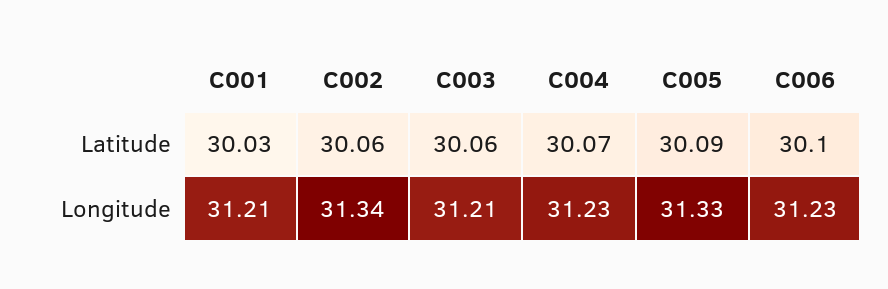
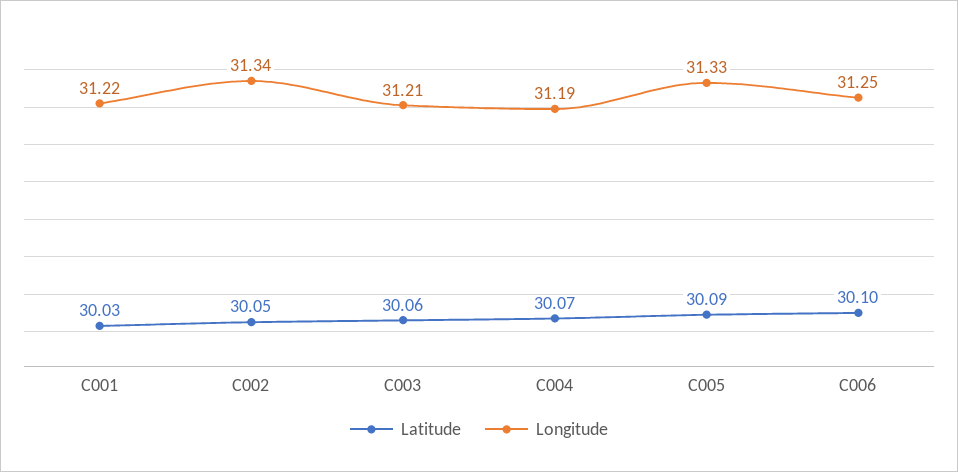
Latitude, C002: 30.06 -> 30.05
Longitude, C001: 31.21 -> 31.22
Longitude, C004: 31.23 -> 31.19
Longitude, C006: 31.23 -> 31.25

